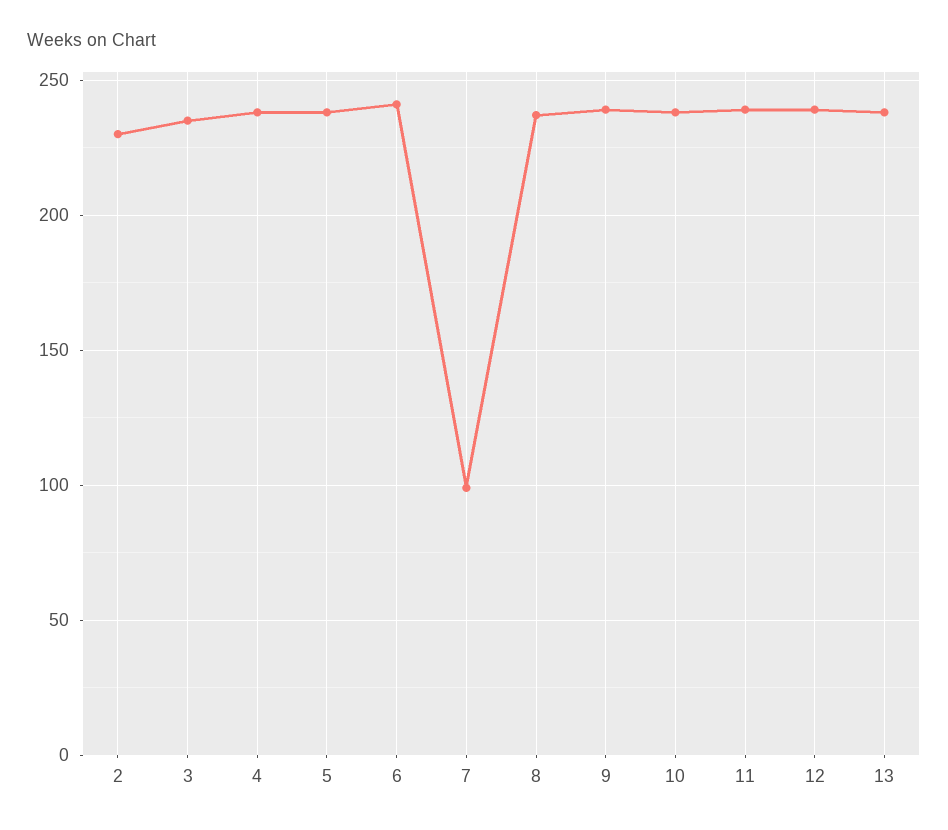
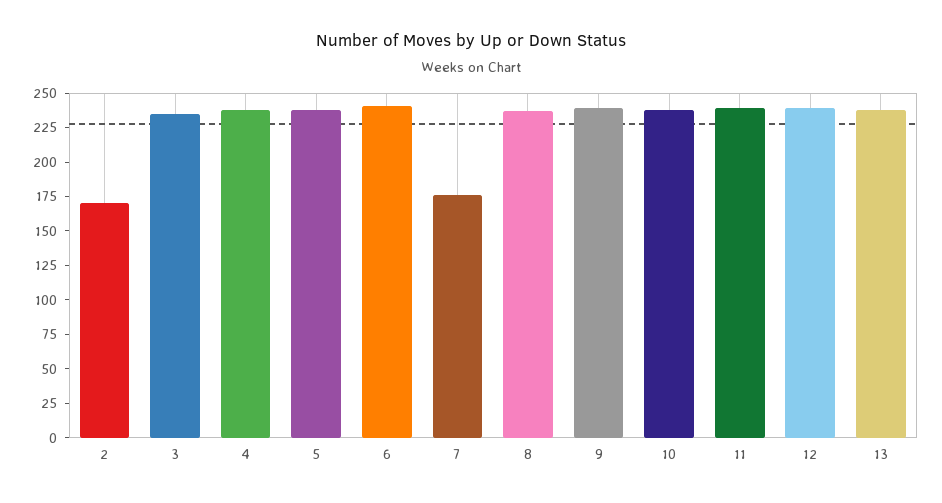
2: 230 -> 175
7: 100 -> 175

